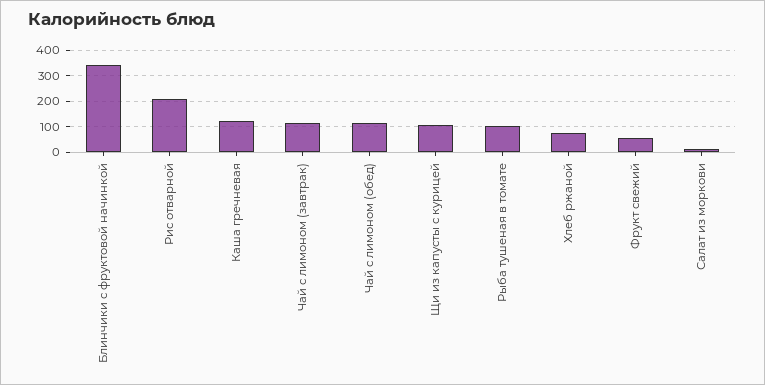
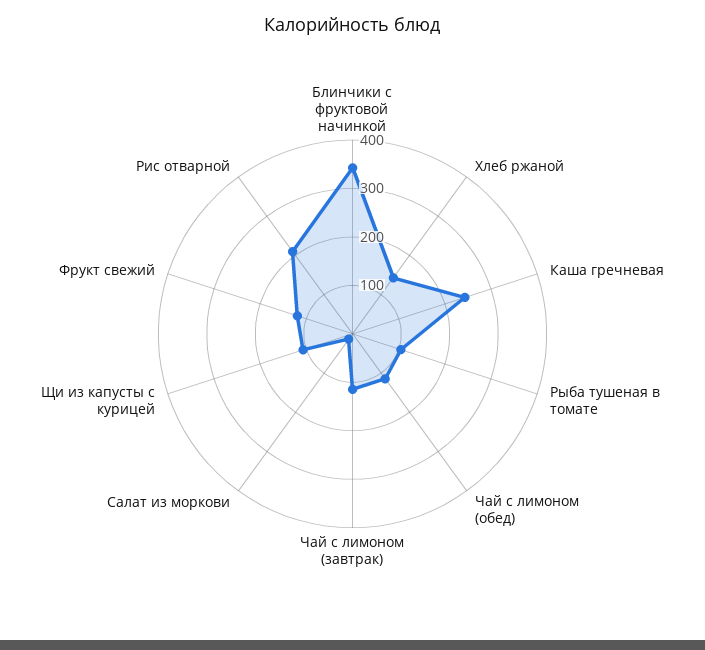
Каша гречневая: 125 -> 240
Хлеб ржаной: 75 -> 140
Фрукт свежий: 50 -> 120

